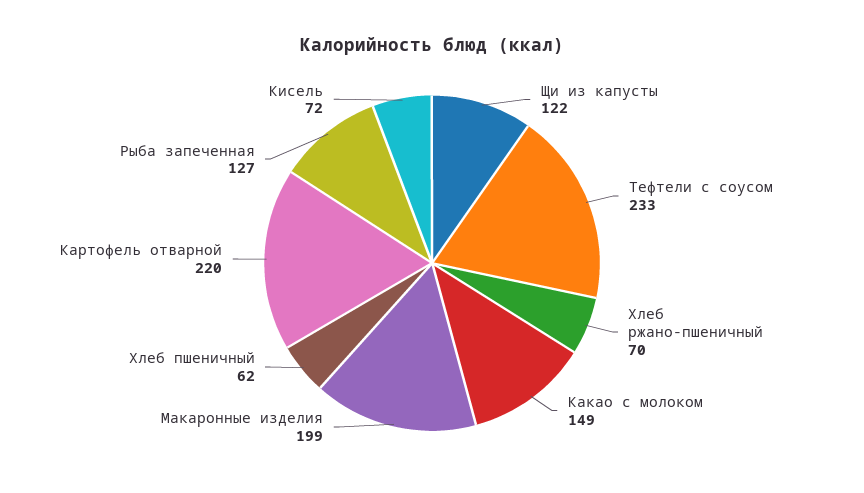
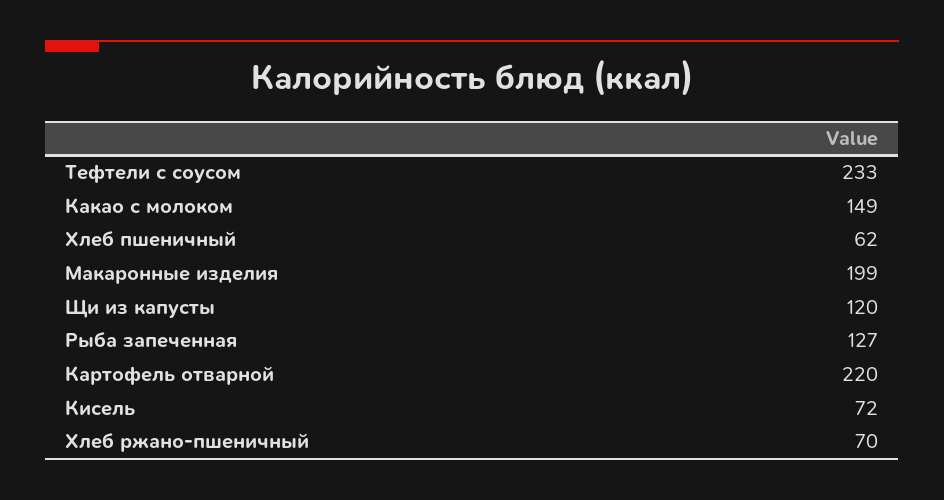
Щи из капусты: 122 -> 120

